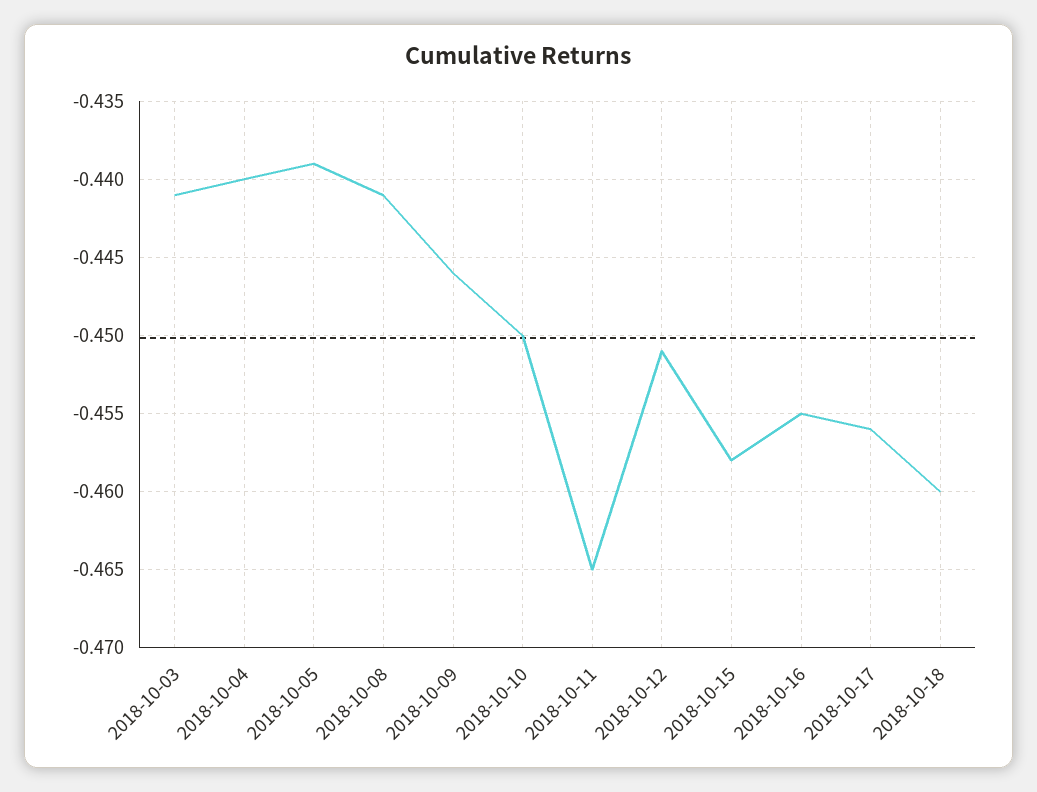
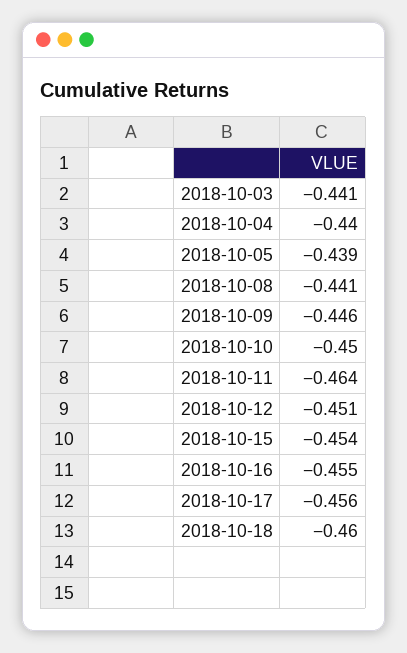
2018-10-11: -0.465 -> -0.464
2018-10-15: -0.458 -> -0.454

